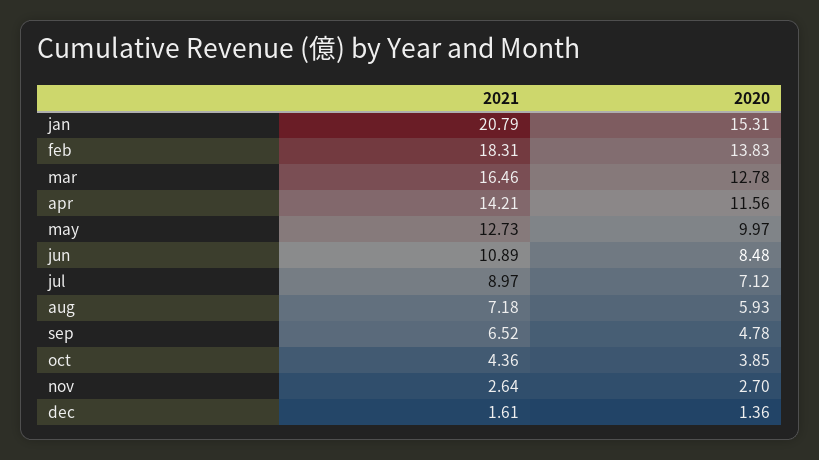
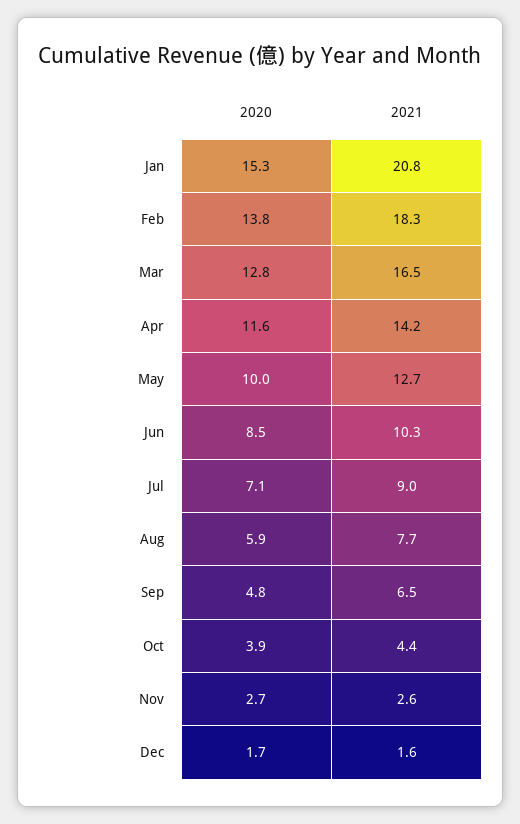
2021, jun: 10.89 -> 10.3
2021, aug: 7.18 -> 7.7
2020, dec: 1.36 -> 1.7

